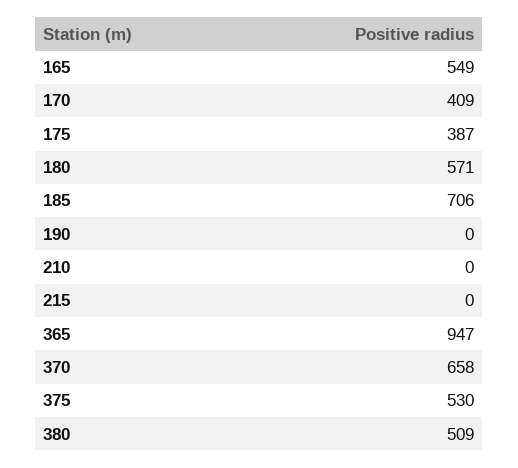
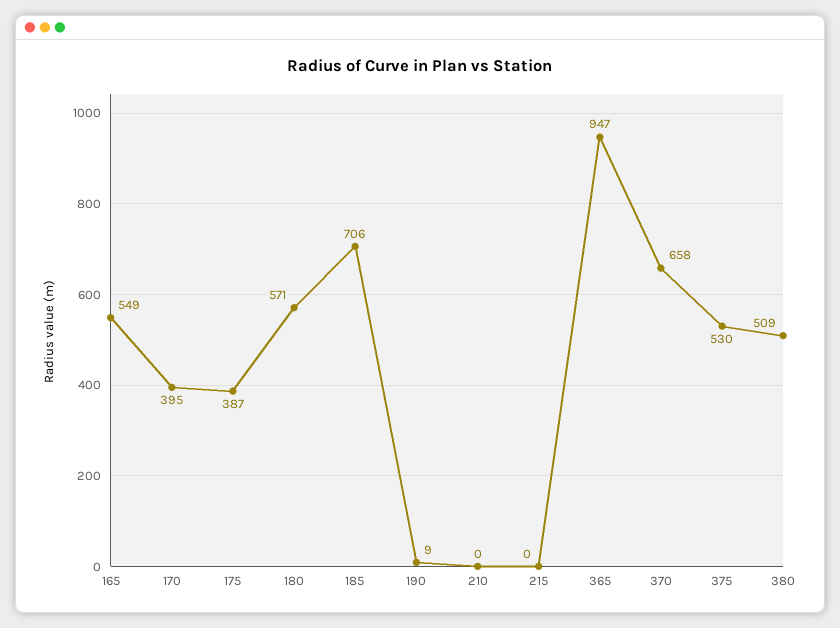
170: 409 -> 395
190: 0 -> 9

